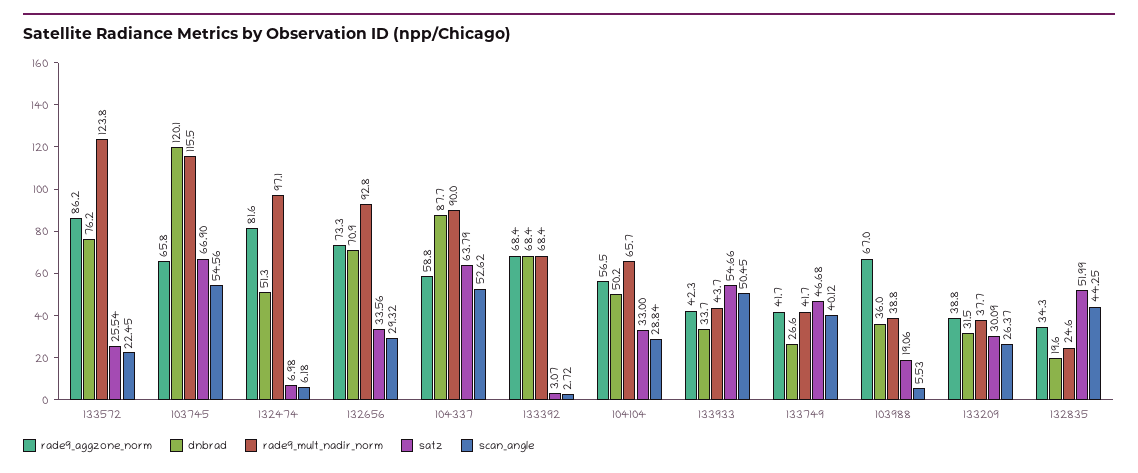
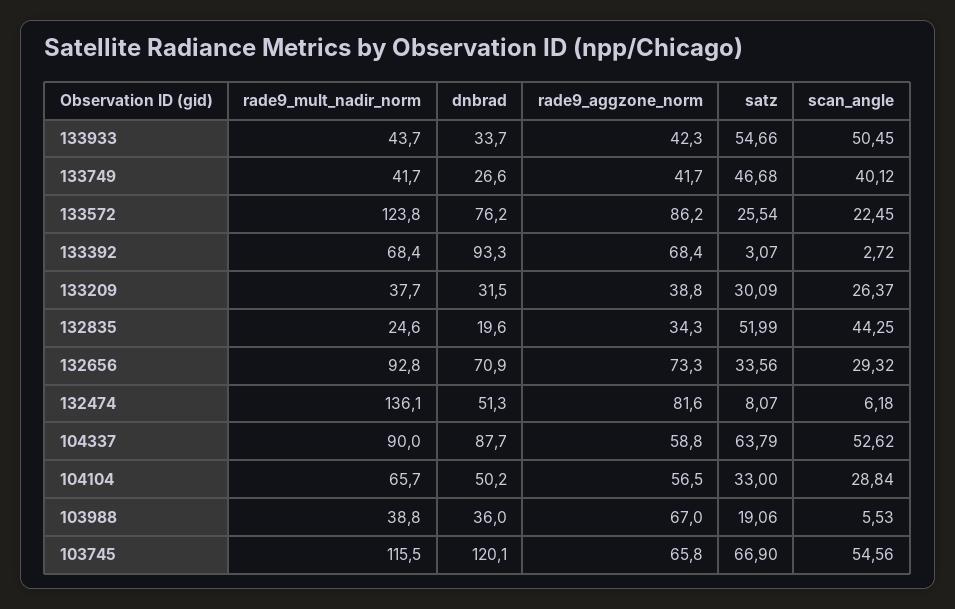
rade9_mult_nadir_norm, 132474: 97.1 -> 136.1
satz, 132474: 6.98 -> 8.07
dnbrad, 133392: 68.4 -> 93.3

